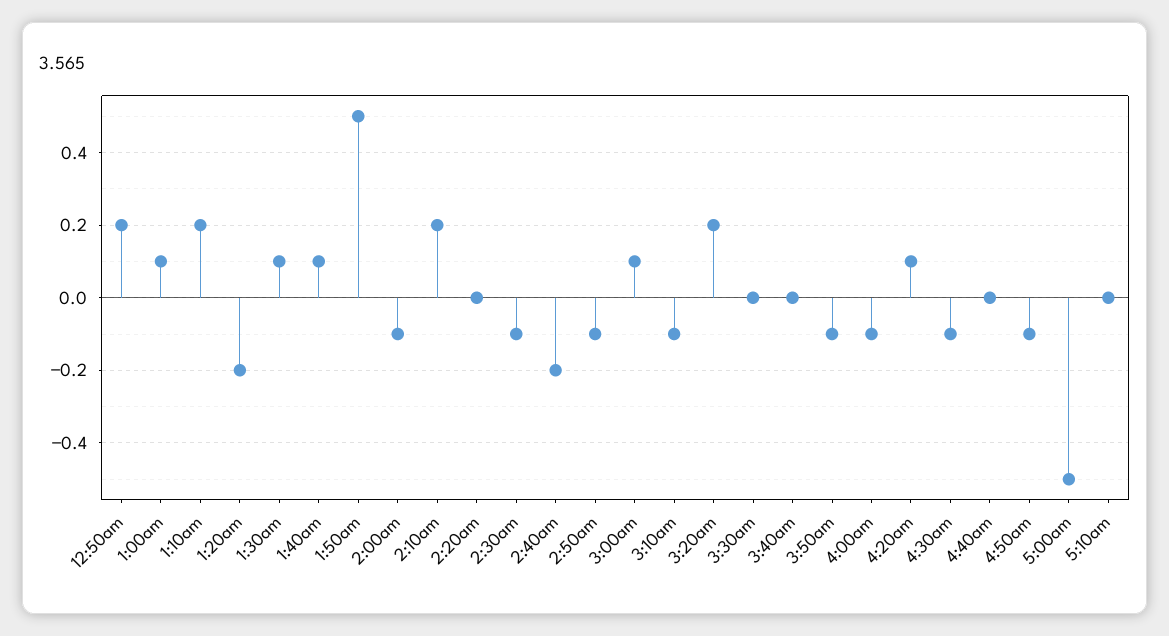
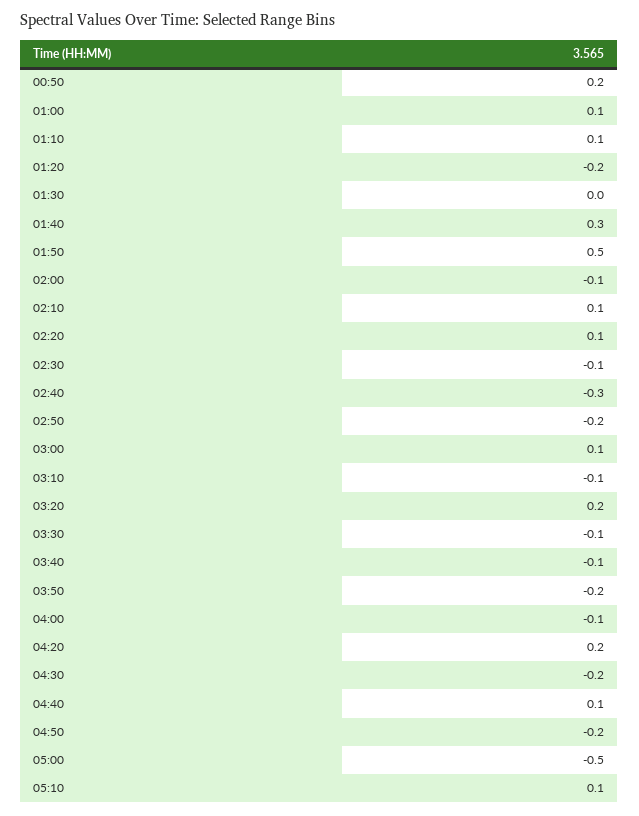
1:10am: 0.2 -> 0.1
1:30am: 0.1 -> 0
1:40am: 0.1 -> 0.3
2:10am: 0.2 -> 0.1
2:20am: 0 -> 0.1
2:40am: -0.2 -> -0.3
2:50am: -0.1 -> -0.2
3:30am: 0 -> -0.1
3:40am: 0 -> -0.1
3:50am: -0.1 -> -0.2
4:20am: 0.1 -> 0.2
4:30am: -0.1 -> -0.2
4:40am: 0 -> 0.1
4:50am: -0.1 -> -0.2
5:10am: 0 -> 0.1

